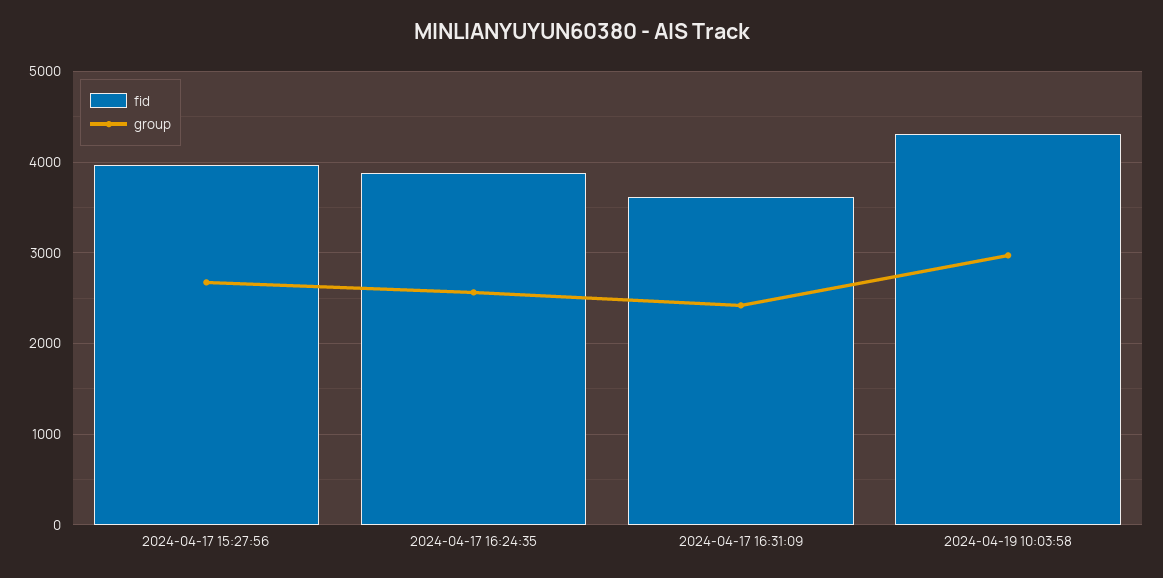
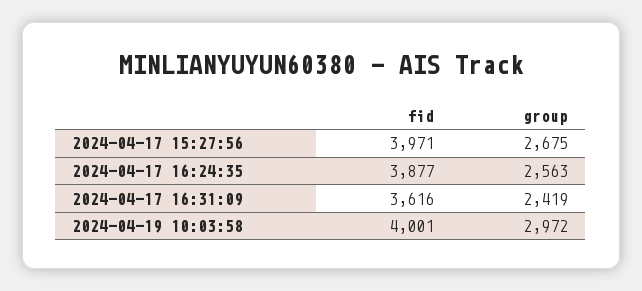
fid, 2024-04-19 10:03:58: 4300 -> 4001

